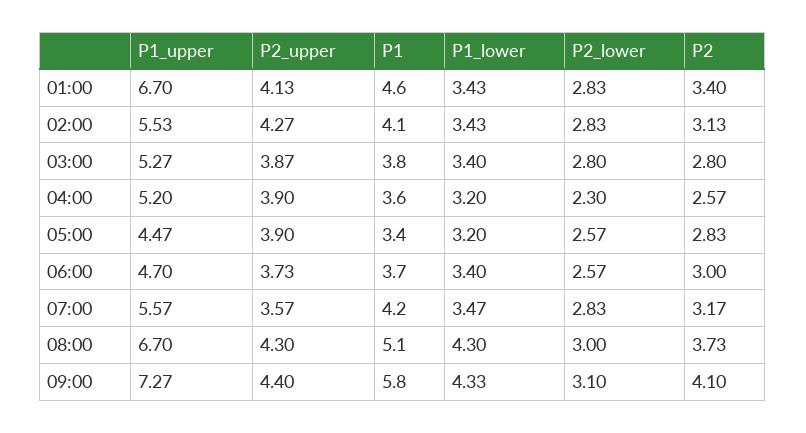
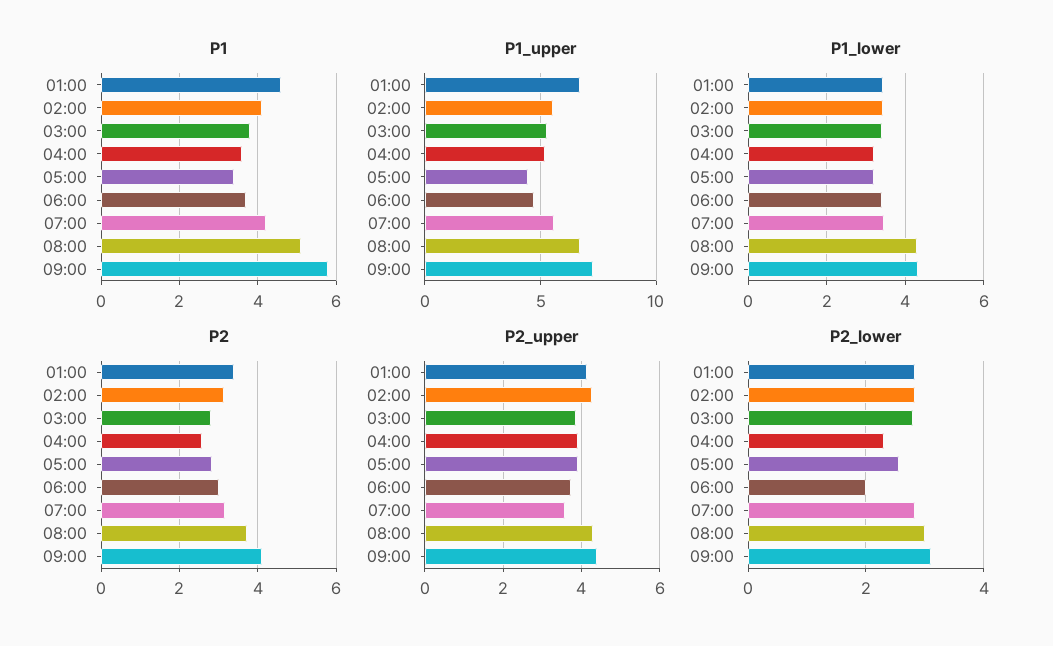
P2_lower, 06:00: 2.57 -> 2

